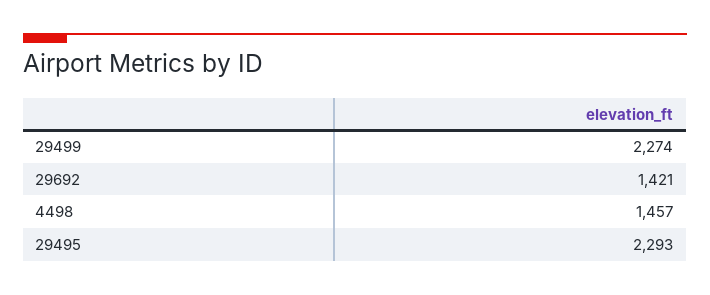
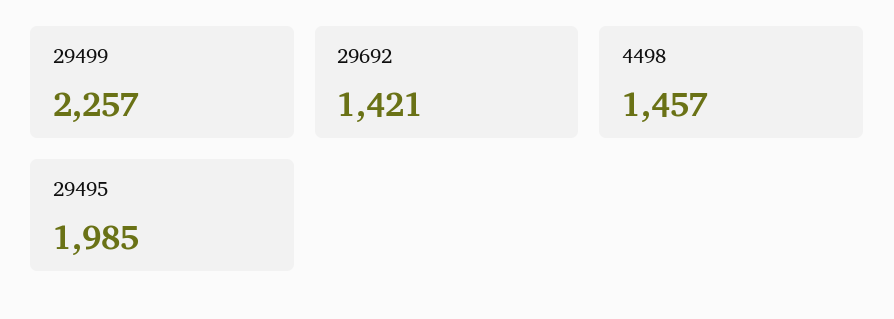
29499: 2274 -> 2257
29495: 2293 -> 1985

